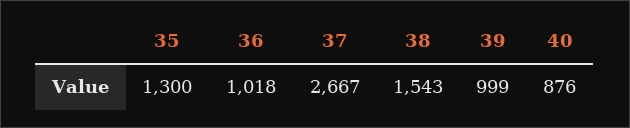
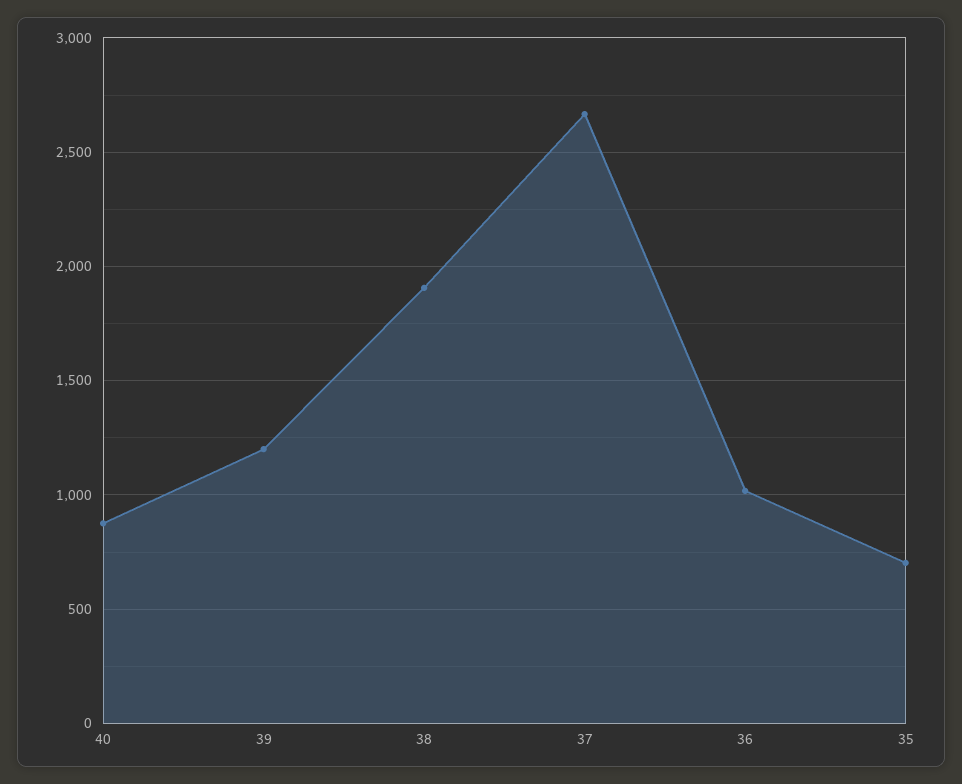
35: 1300 -> 700
38: 1543 -> 1900
39: 999 -> 1200

